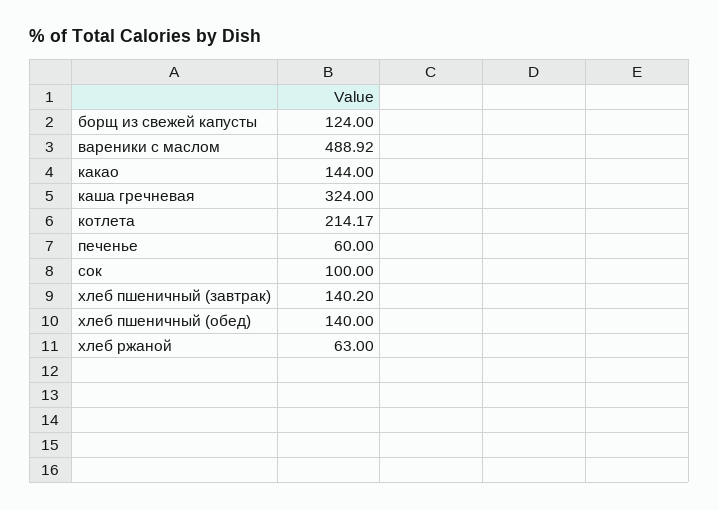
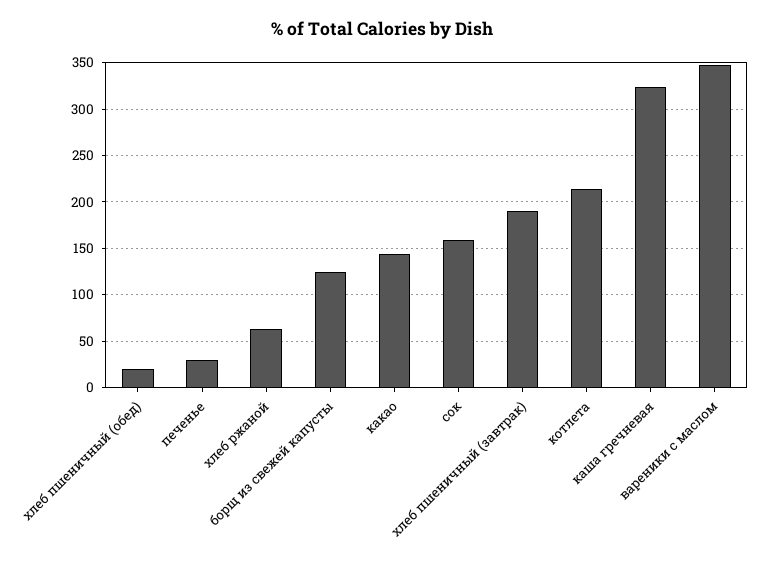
вареники с маслом: 488.92 -> 350
печенье: 60 -> 30
сок: 100 -> 160
хлеб пшеничный (завтрак): 140.2 -> 190
хлеб пшеничный (обед): 140 -> 20

